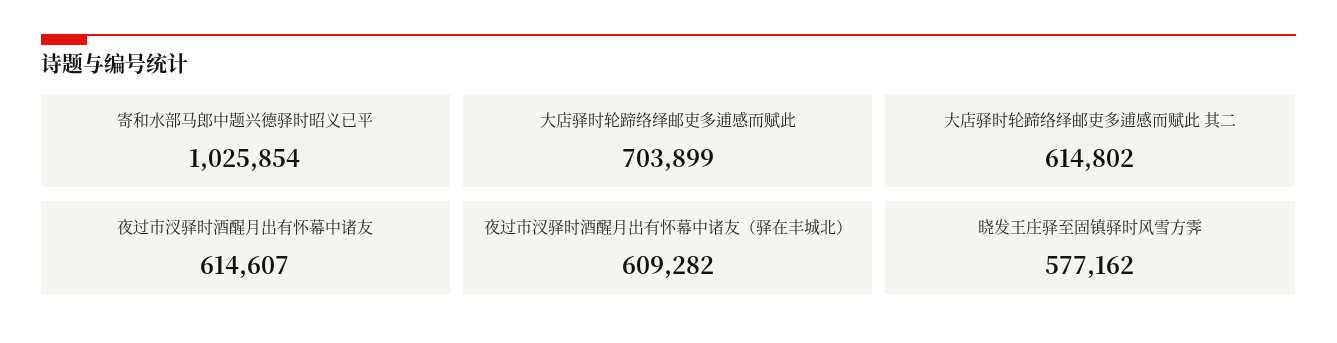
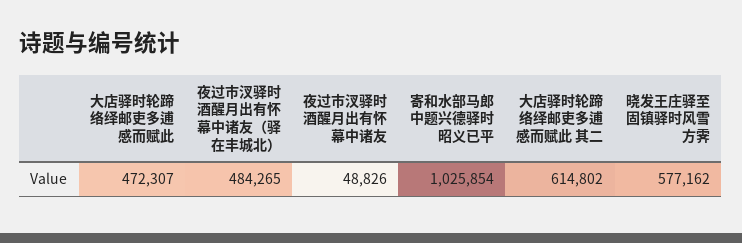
大店驿时轮蹄络绎邮吏多逋感而赋此: 703899 -> 472307
夜过市汊驿时酒醒月出有怀幕中诸友: 614607 -> 48826
夜过市汊驿时酒醒月出有怀幕中诸友（驿在丰城北）: 609282 -> 484265

